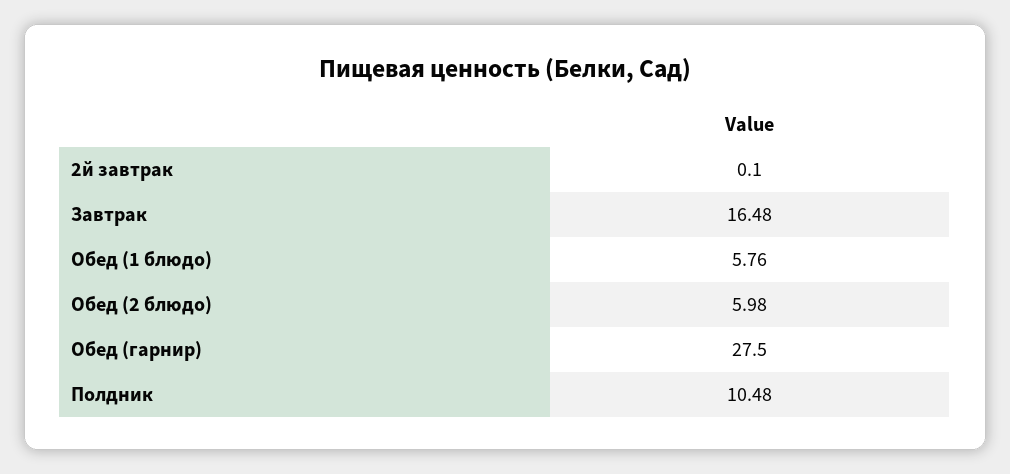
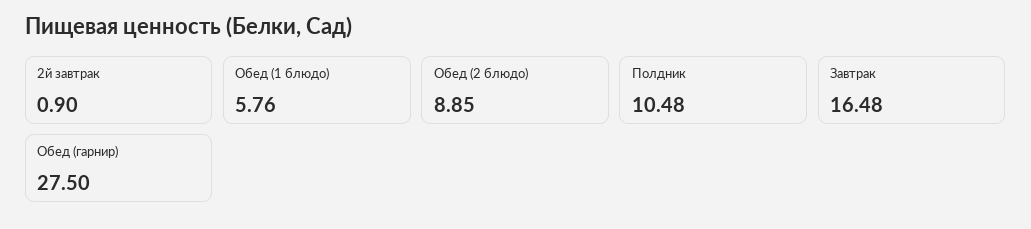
2й завтрак: 0.1 -> 0.9
Обед (2 блюдо): 5.98 -> 8.85

